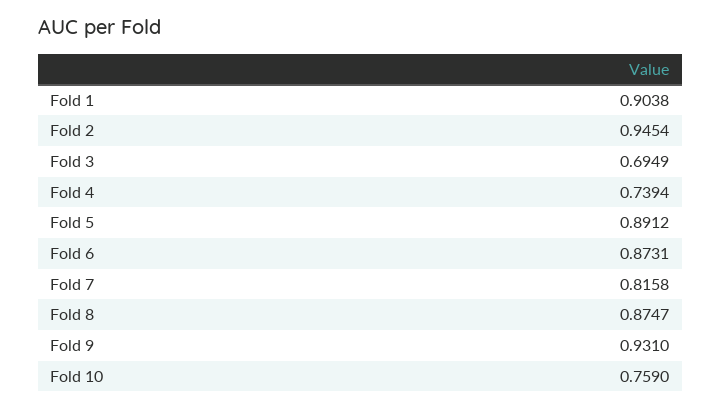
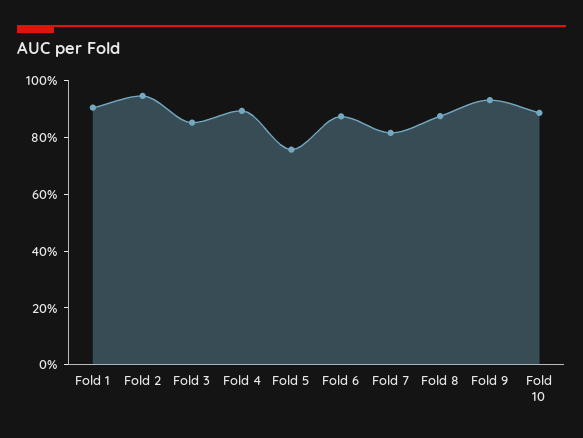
Fold 3: 0.6949 -> 0.85
Fold 4: 0.7394 -> 0.9
Fold 5: 0.8912 -> 0.75
Fold 10: 0.759 -> 0.9

